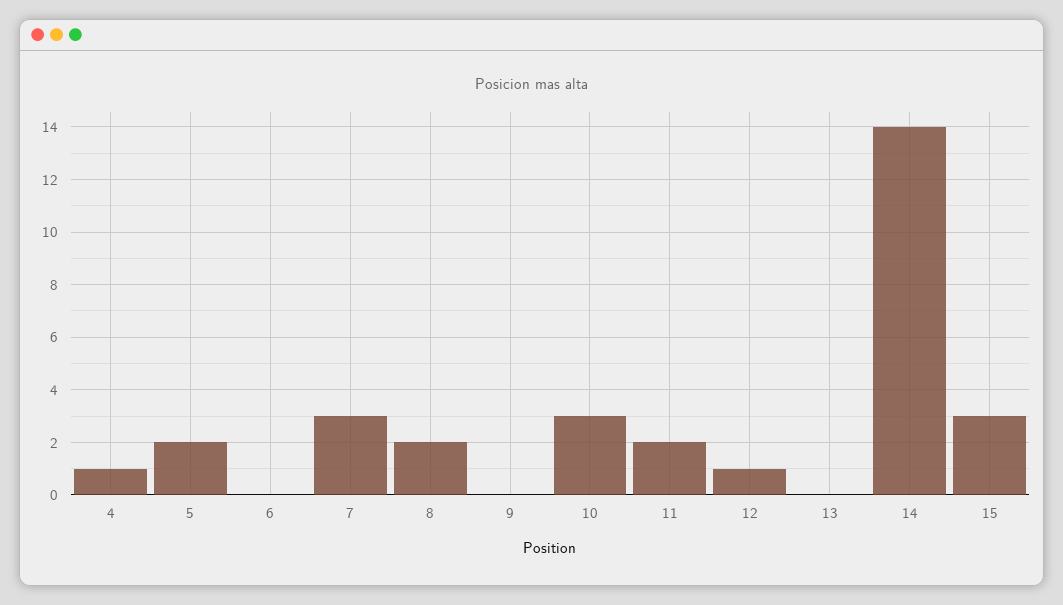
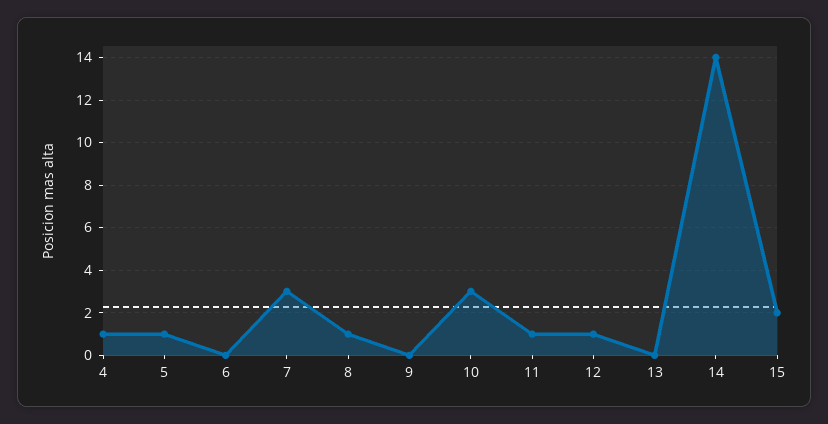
5: 2 -> 1
8: 2 -> 1
11: 2 -> 1
15: 3 -> 2

